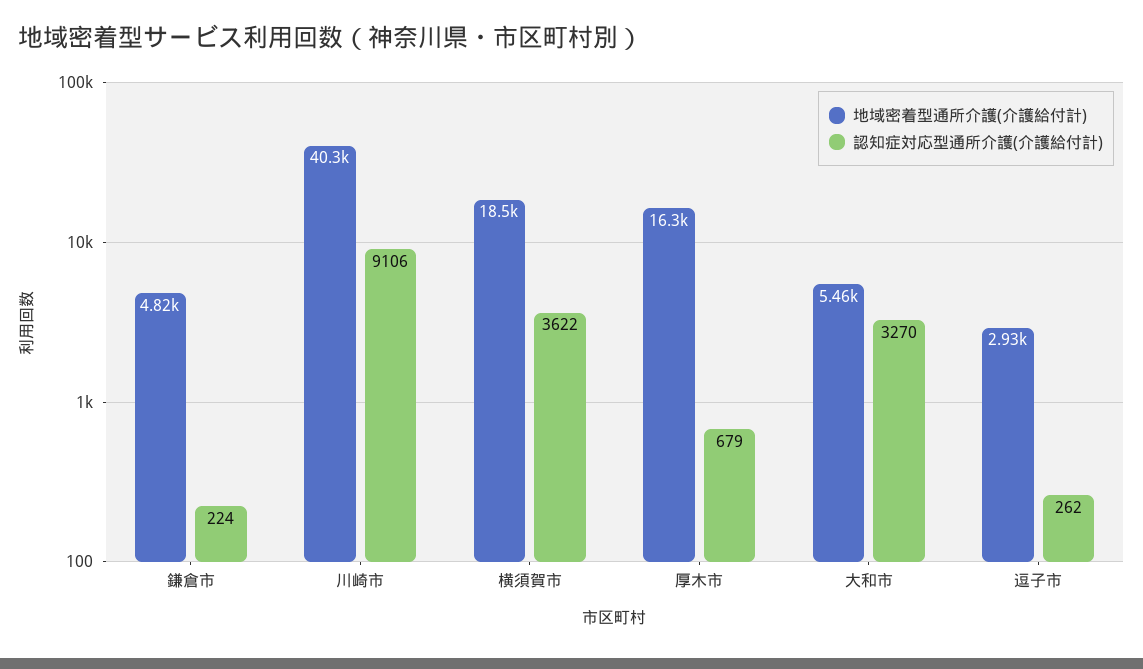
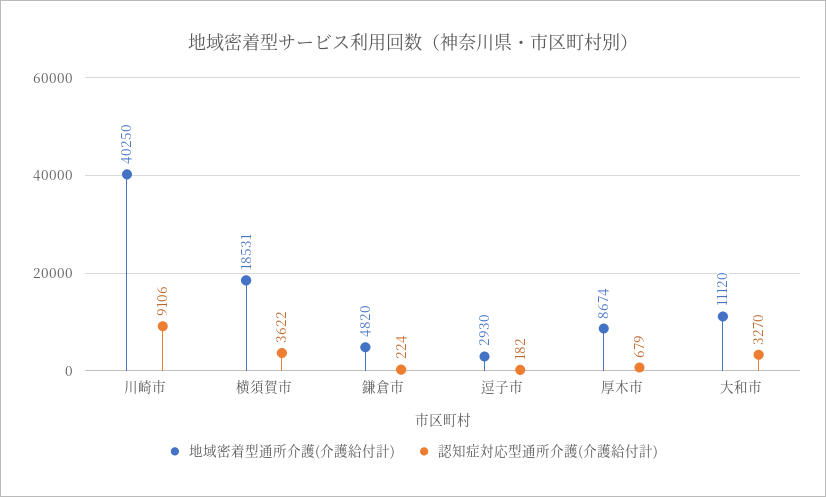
地域密着型通所介護(介護給付計), 厚木市: 16300 -> 8674
地域密着型通所介護(介護給付計), 大和市: 5460 -> 11120
認知症対応型通所介護(介護給付計), 逗子市: 262 -> 182

